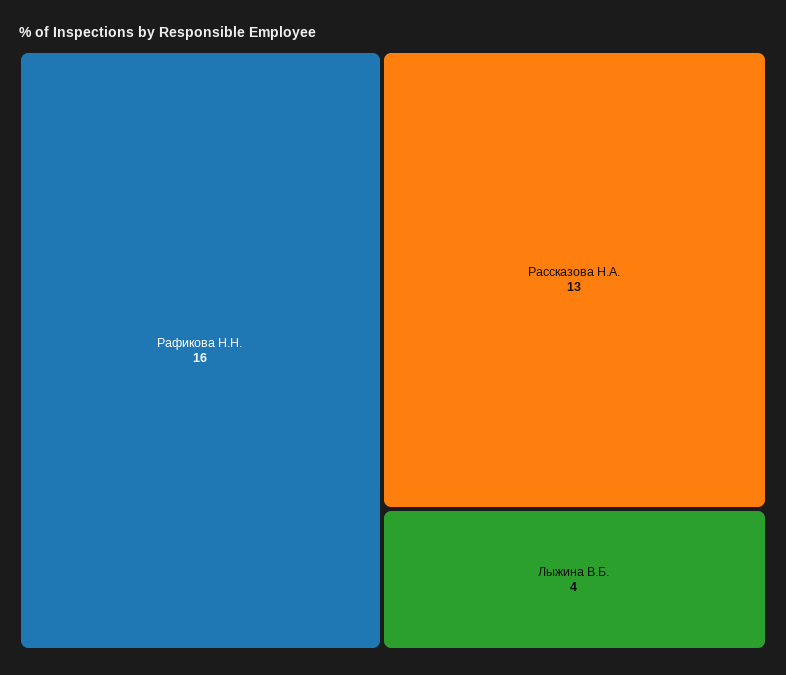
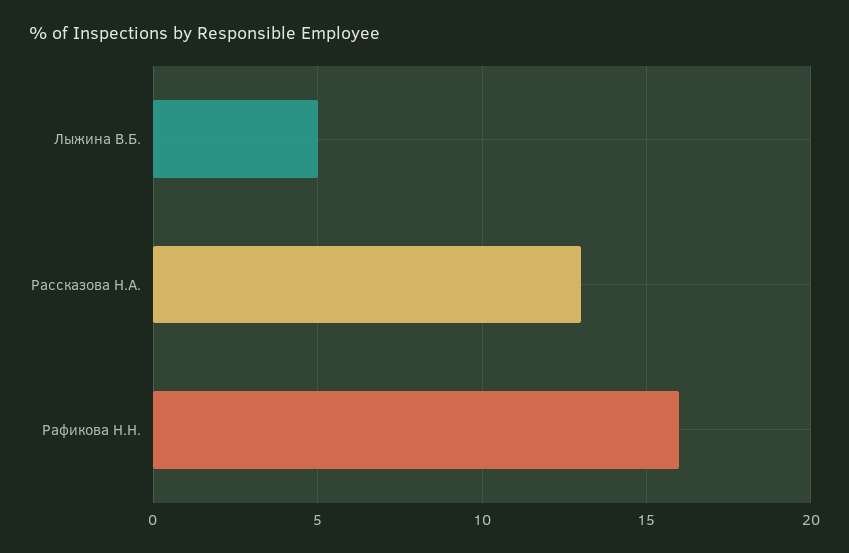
Лыжина В.Б.: 4 -> 5

